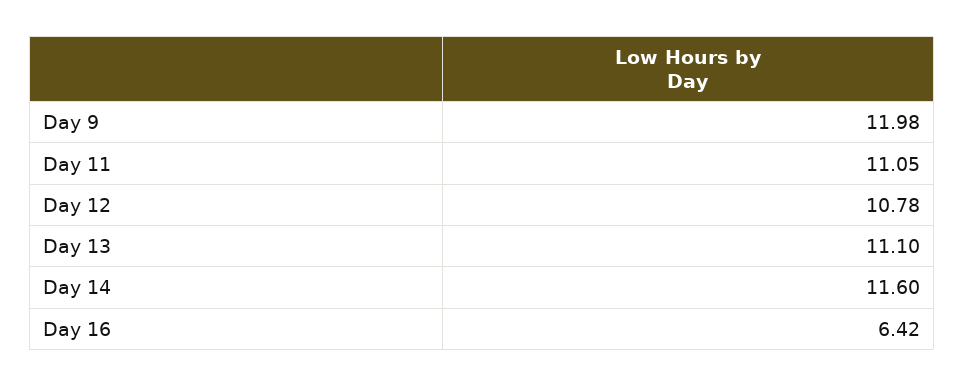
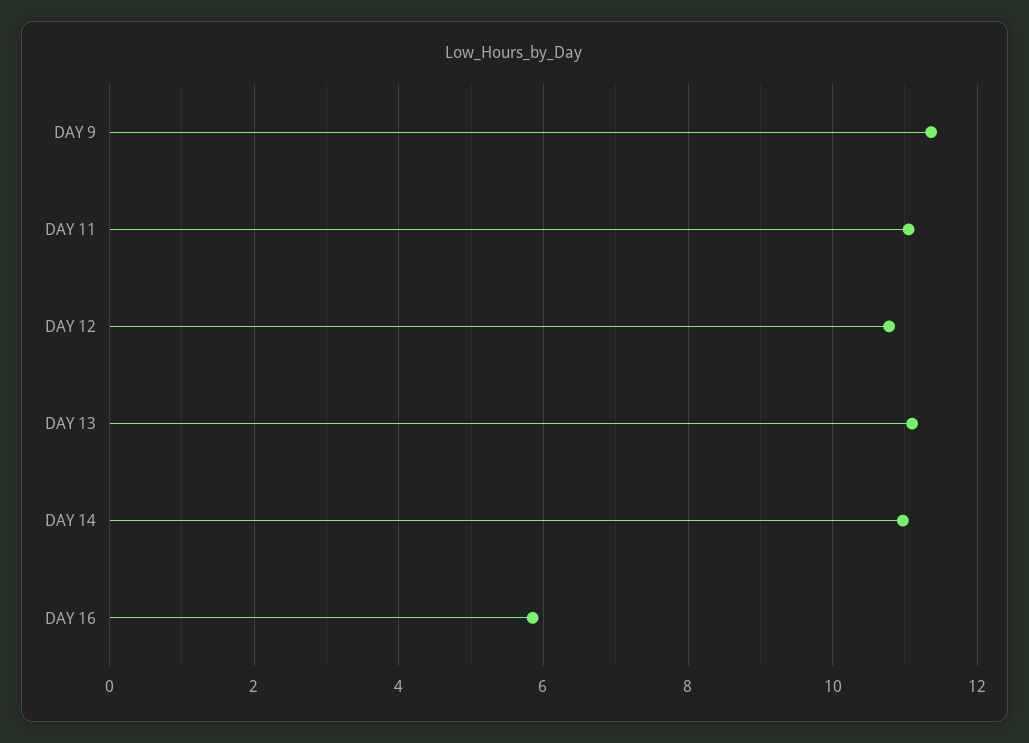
Day 9: 11.98 -> 11.4
Day 14: 11.6 -> 11
Day 16: 6.42 -> 5.8

